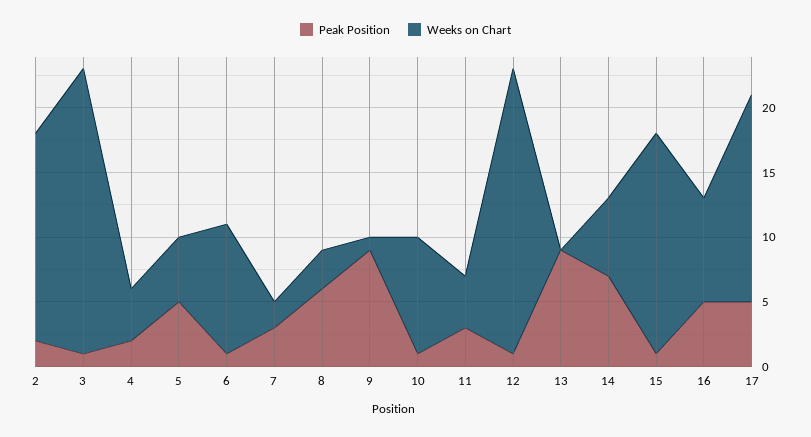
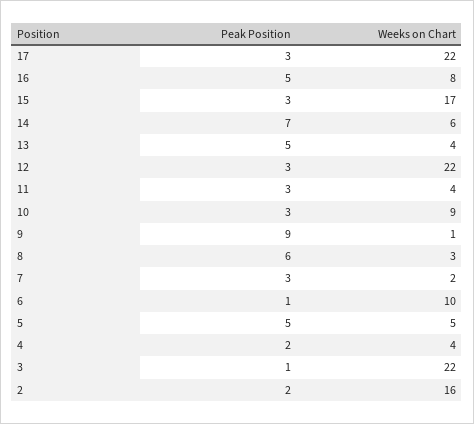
Peak Position, 10: 1 -> 3
Peak Position, 12: 1 -> 3
Peak Position, 13: 9 -> 5
Weeks on Chart, 13: 0 -> 4
Peak Position, 15: 1 -> 3
Peak Position, 17: 5 -> 3
Weeks on Chart, 17: 16 -> 22

